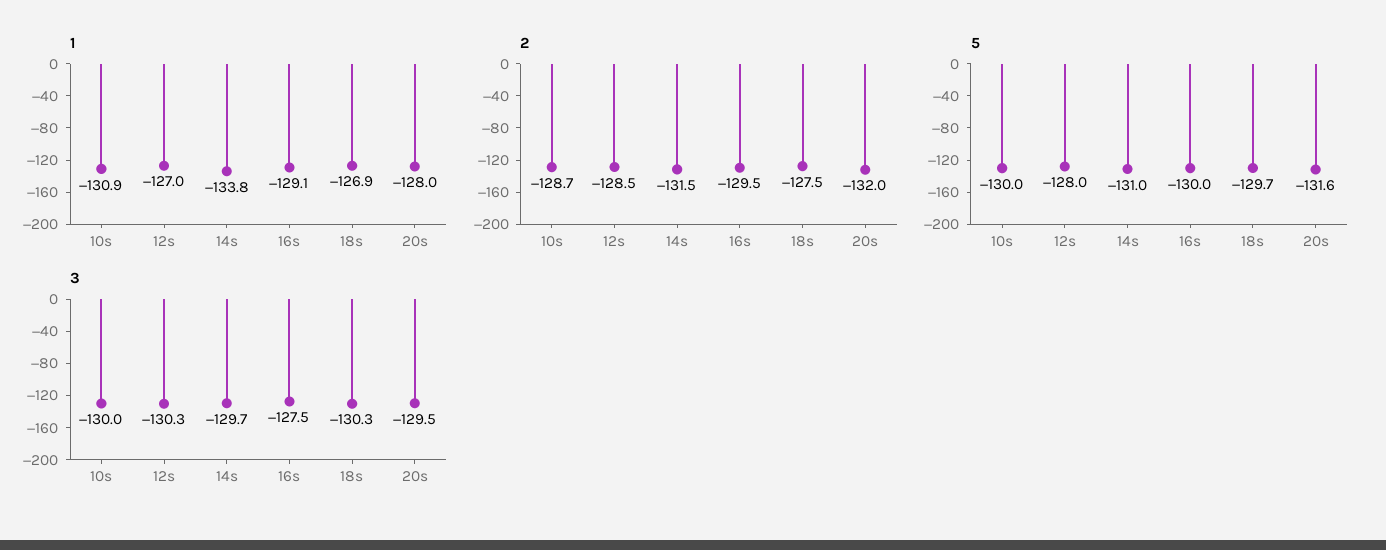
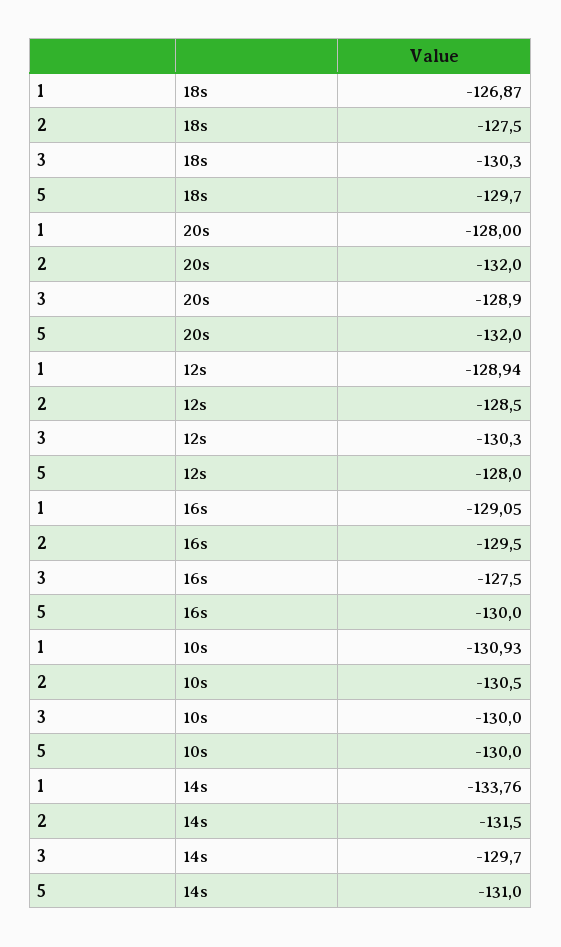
1, 12s: -127 -> -128.94
2, 10s: -128.7 -> -130.5
5, 20s: -131.6 -> -132
3, 20s: -129.5 -> -128.9

